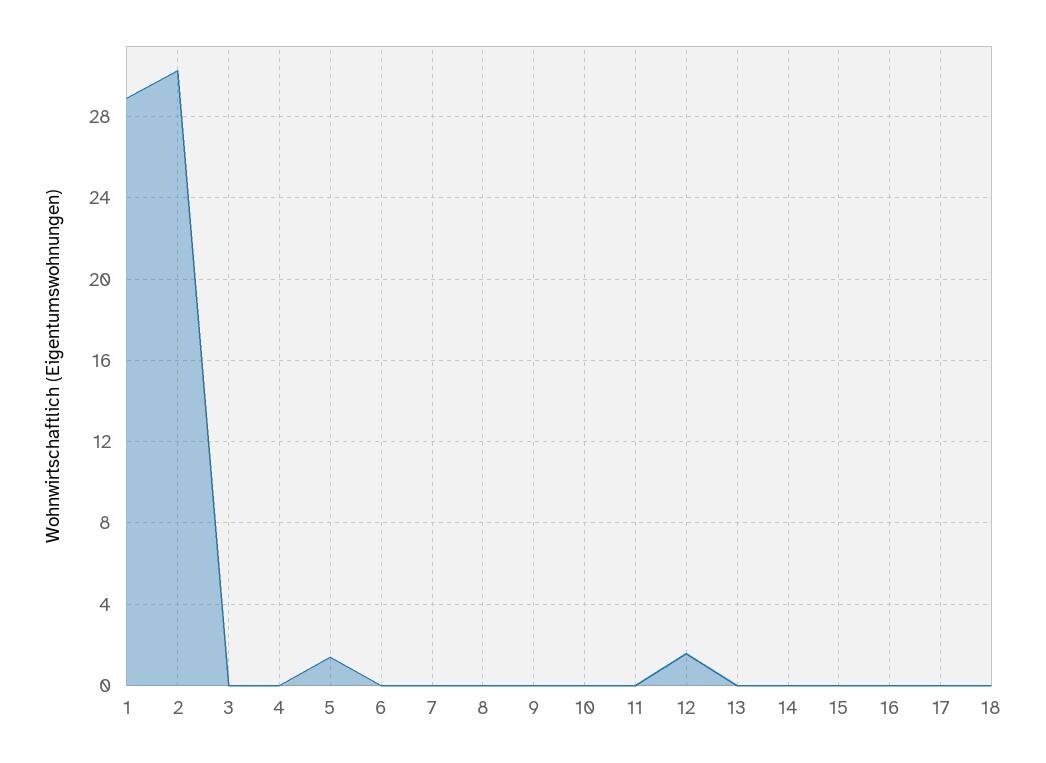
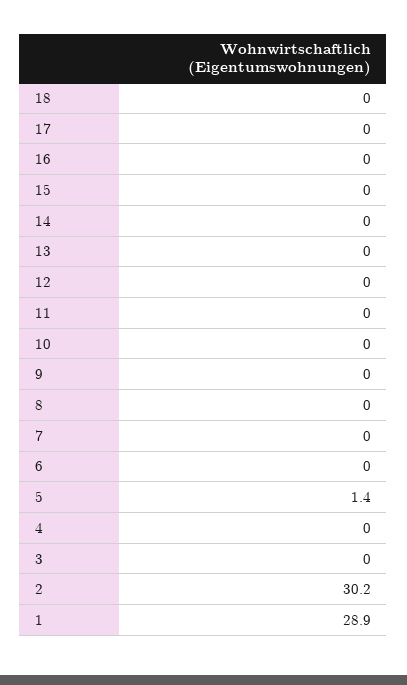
12: 1.5 -> 0

